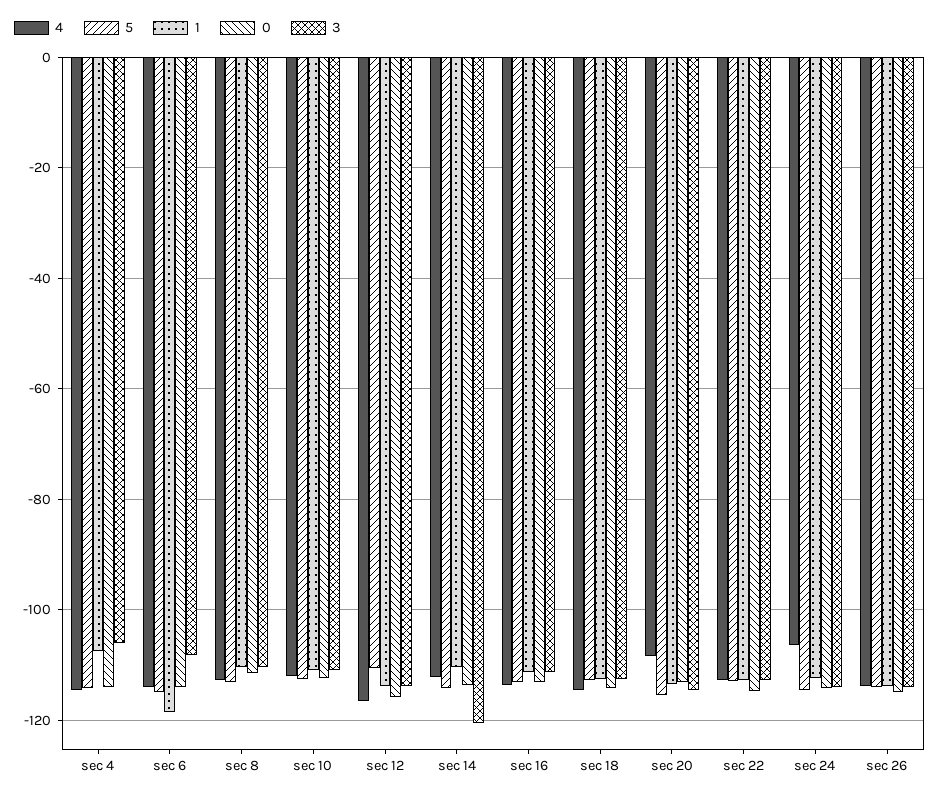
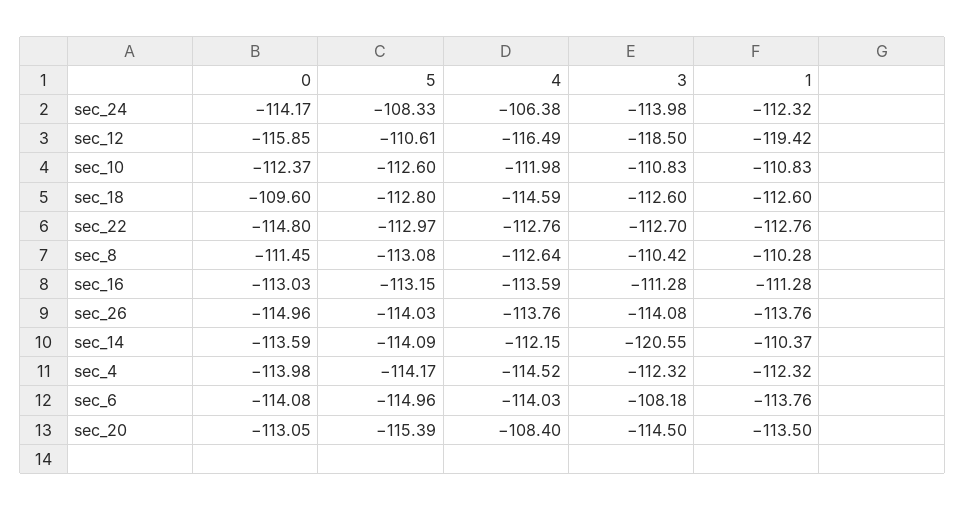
1, sec 4: -108 -> -112.32
3, sec 4: -106 -> -112.32
1, sec 6: -118 -> -113.76
1, sec 12: -114 -> -119.42
3, sec 12: -114 -> -118.5
0, sec 18: -114 -> -109.6
5, sec 24: -114 -> -108.33

